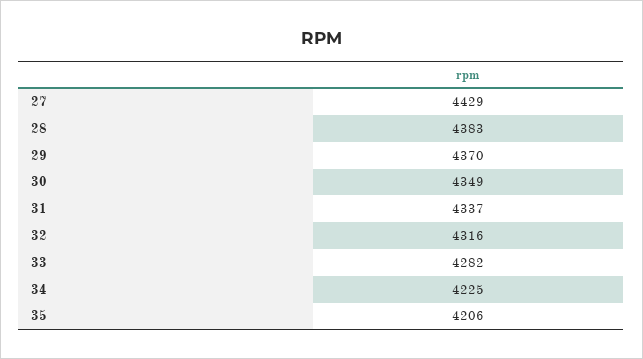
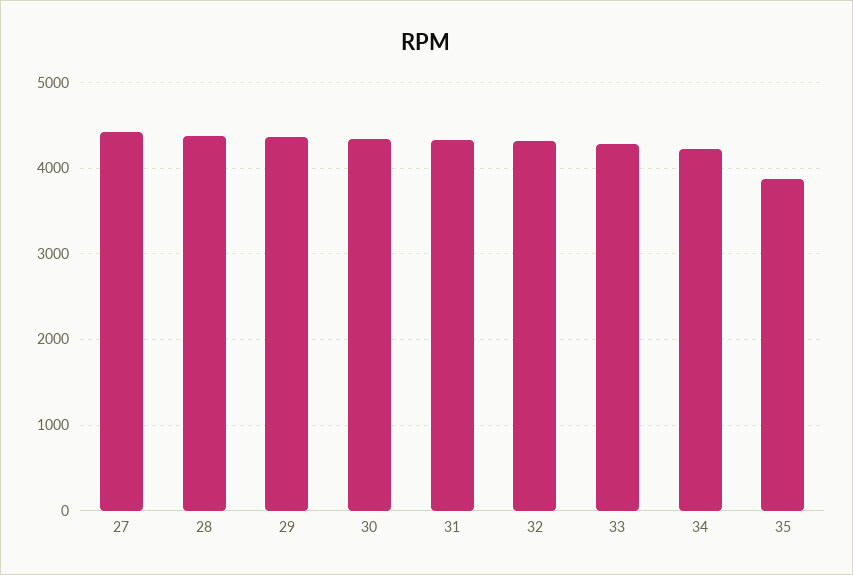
35: 4206 -> 3900

